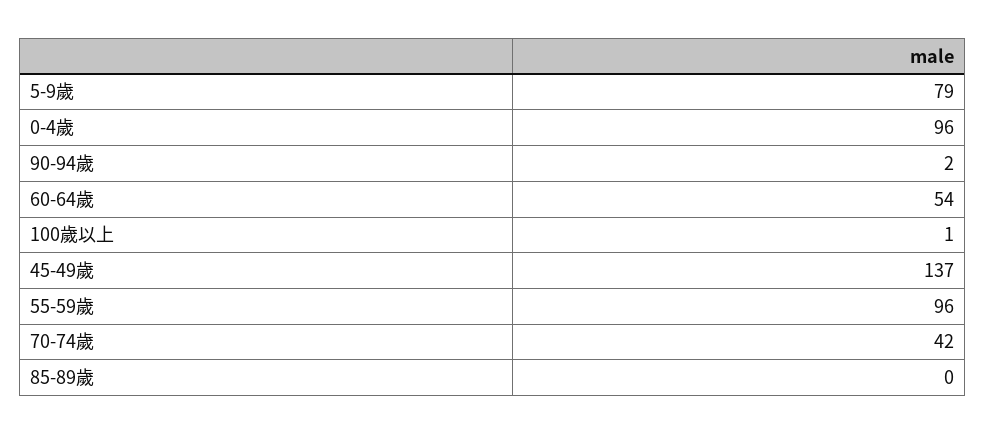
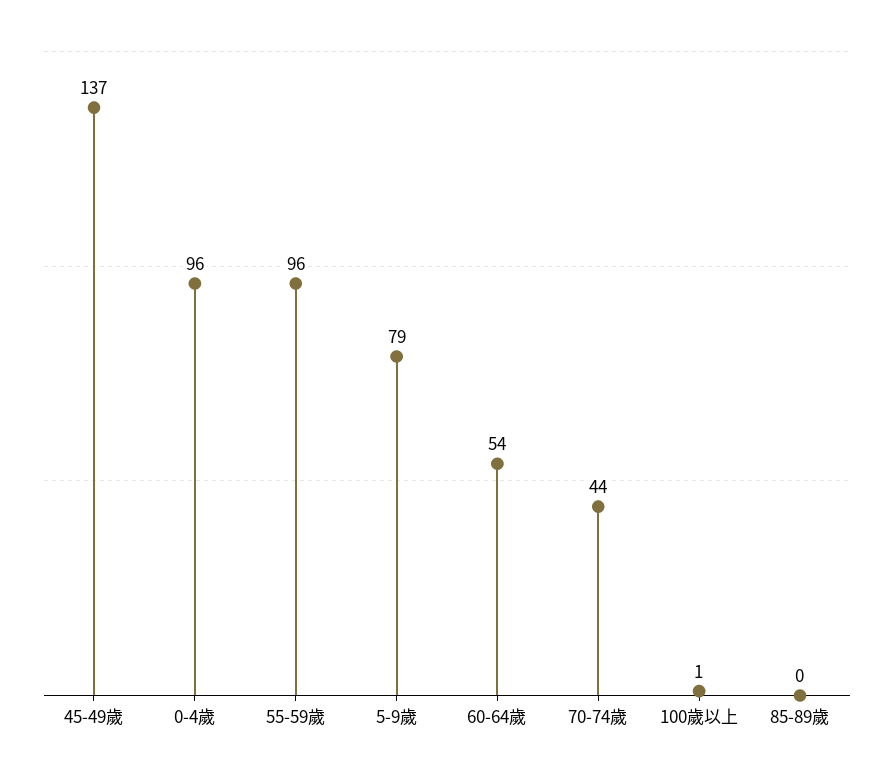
90-94歲: 2 -> none
70-74歲: 42 -> 44

